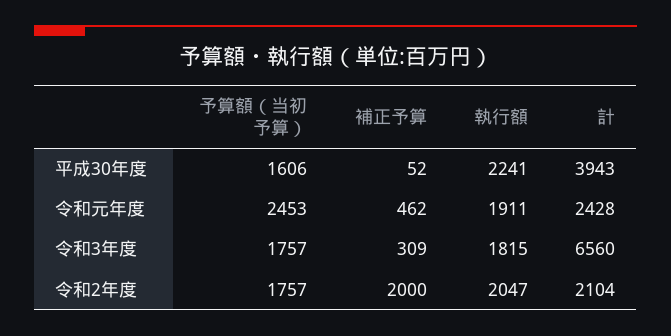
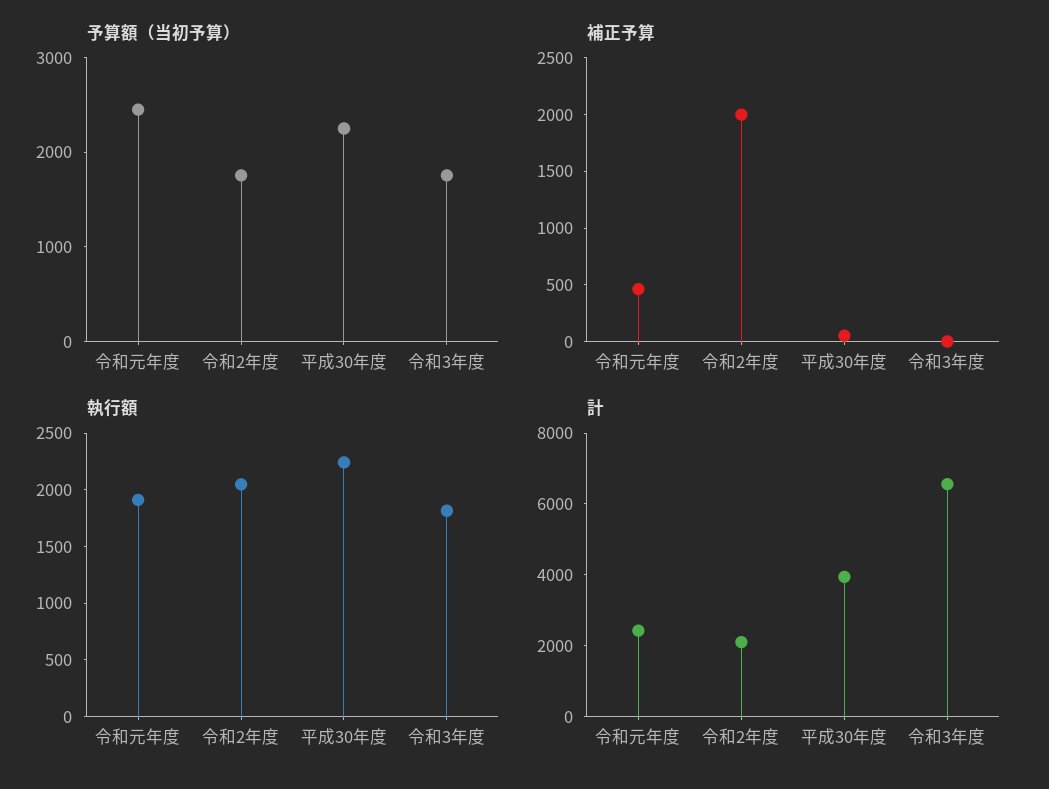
予算額（当初予算）, 平成30年度: 1606 -> 2200
補正予算, 令和3年度: 309 -> 0

